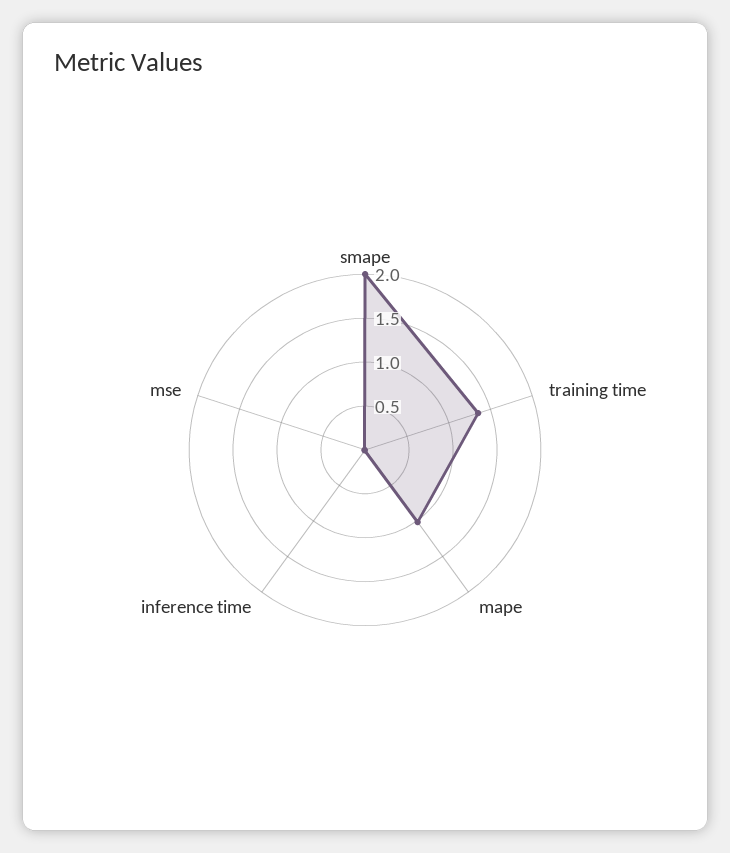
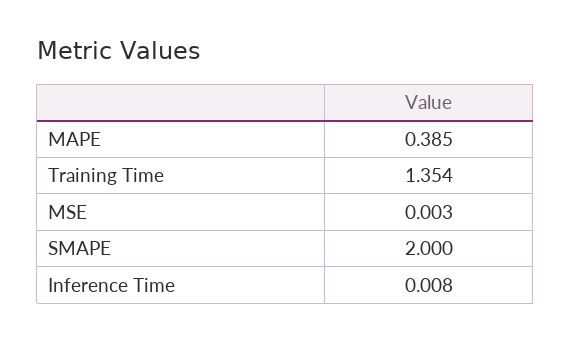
mape: 1 -> 0.385

